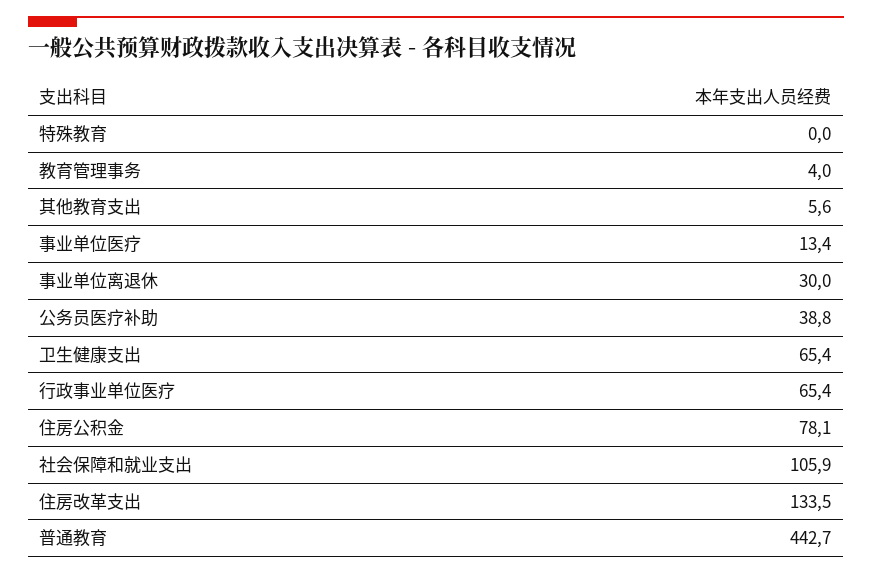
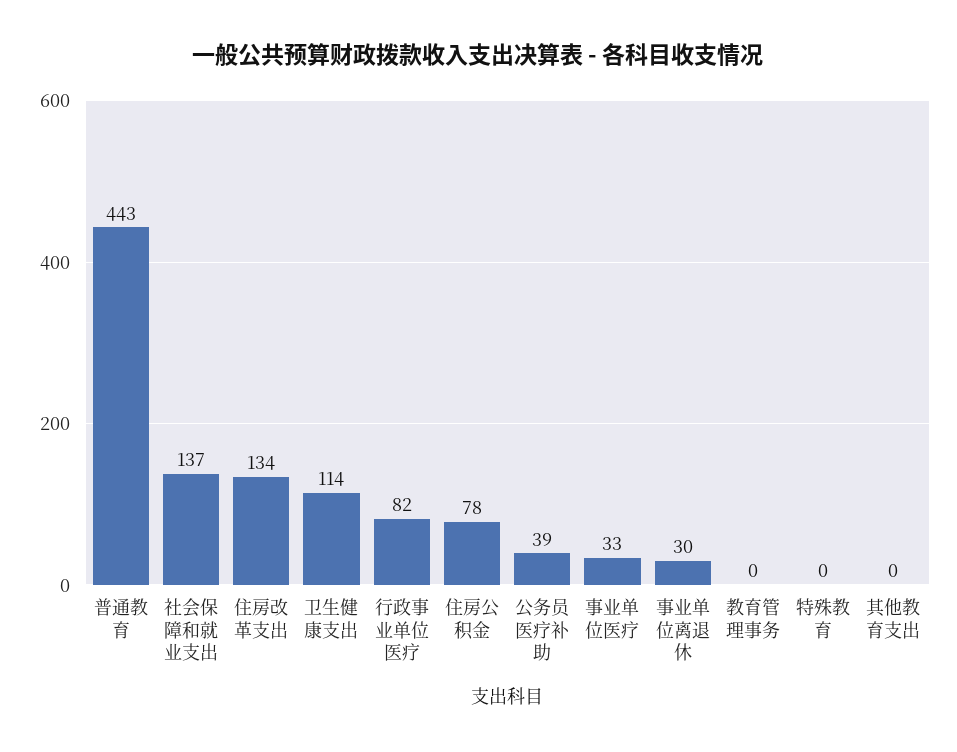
教育管理事务: 4 -> 0
其他教育支出: 5.6 -> 0
事业单位医疗: 13.4 -> 33
卫生健康支出: 65.4 -> 114
行政事业单位医疗: 65.4 -> 82
社会保障和就业支出: 105.9 -> 137

